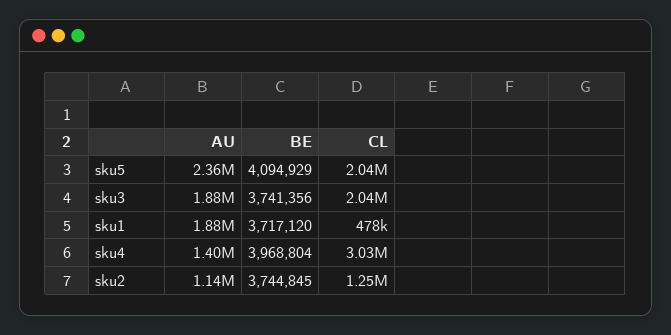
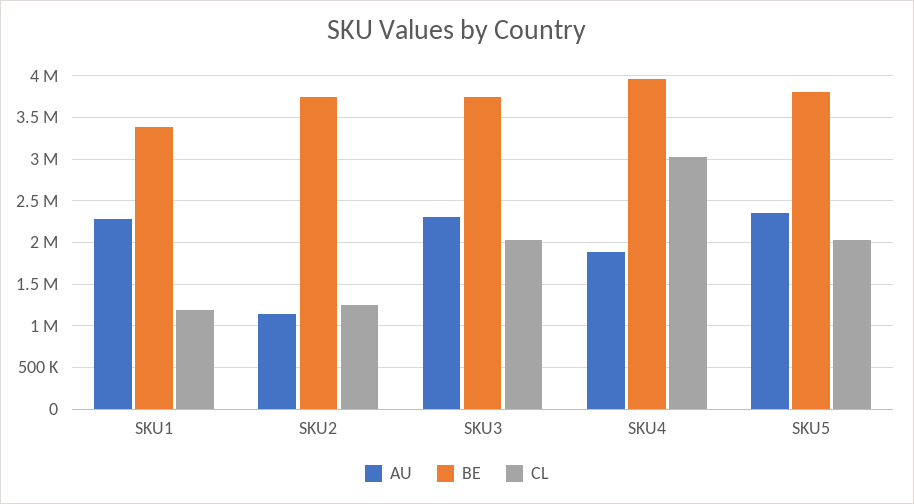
BE, sku5: 4094929 -> 3800000
AU, sku3: 1880000 -> 2300000
AU, sku1: 1880000 -> 2300000
BE, sku1: 3717120 -> 3400000
CL, sku1: 478000 -> 1200000
AU, sku4: 1400000 -> 1900000

